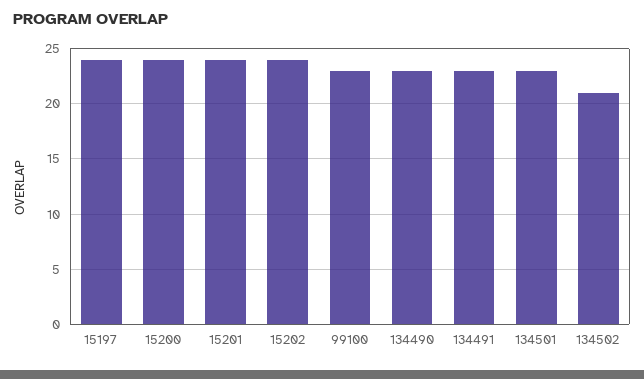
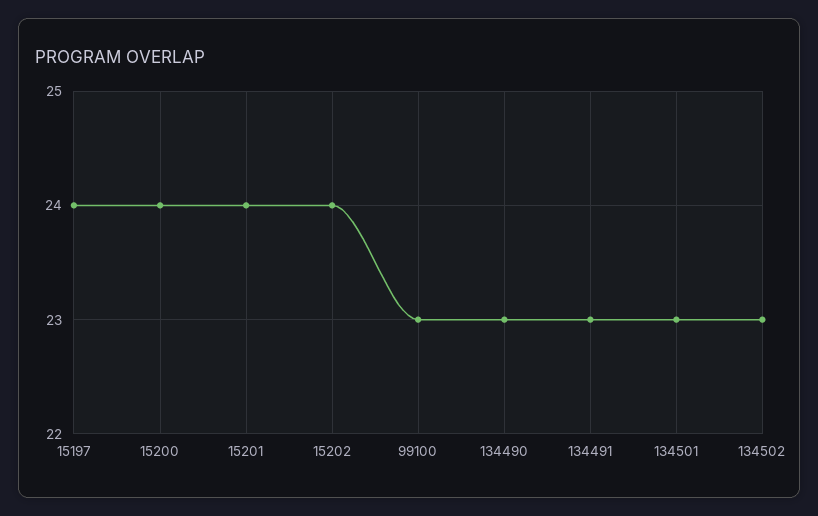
134502: 21 -> 23

